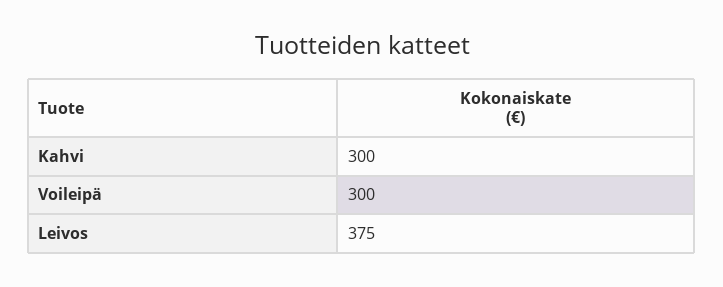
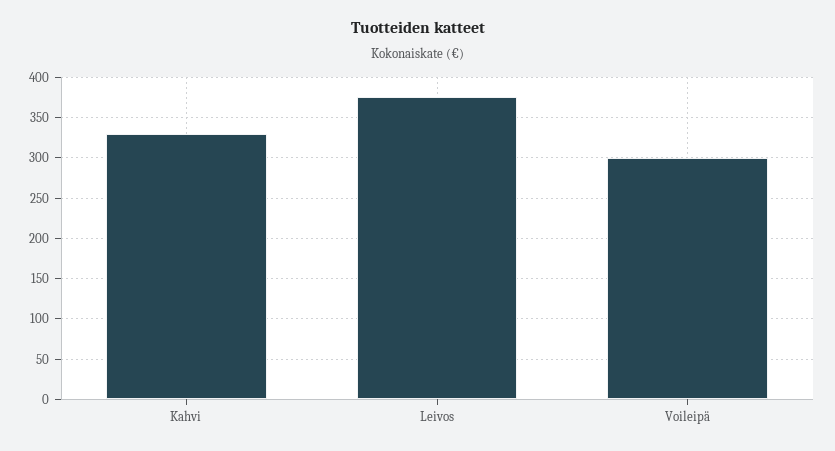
Kahvi: 300 -> 330

